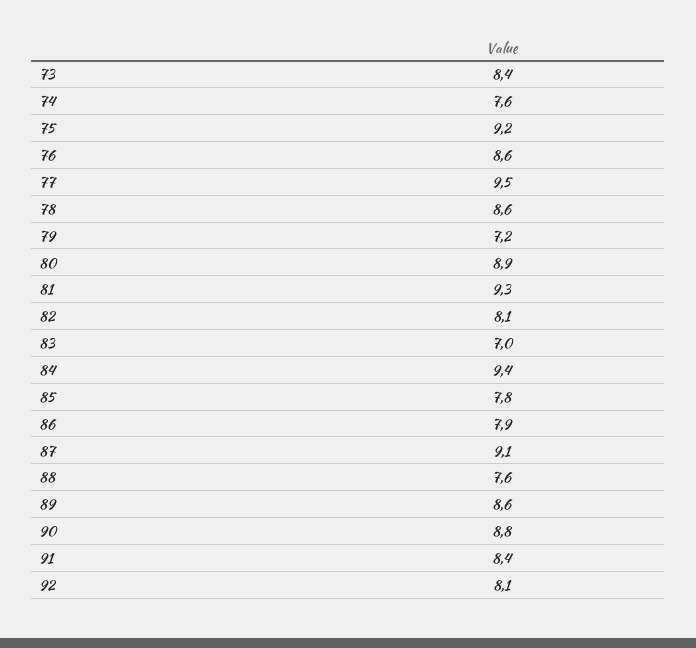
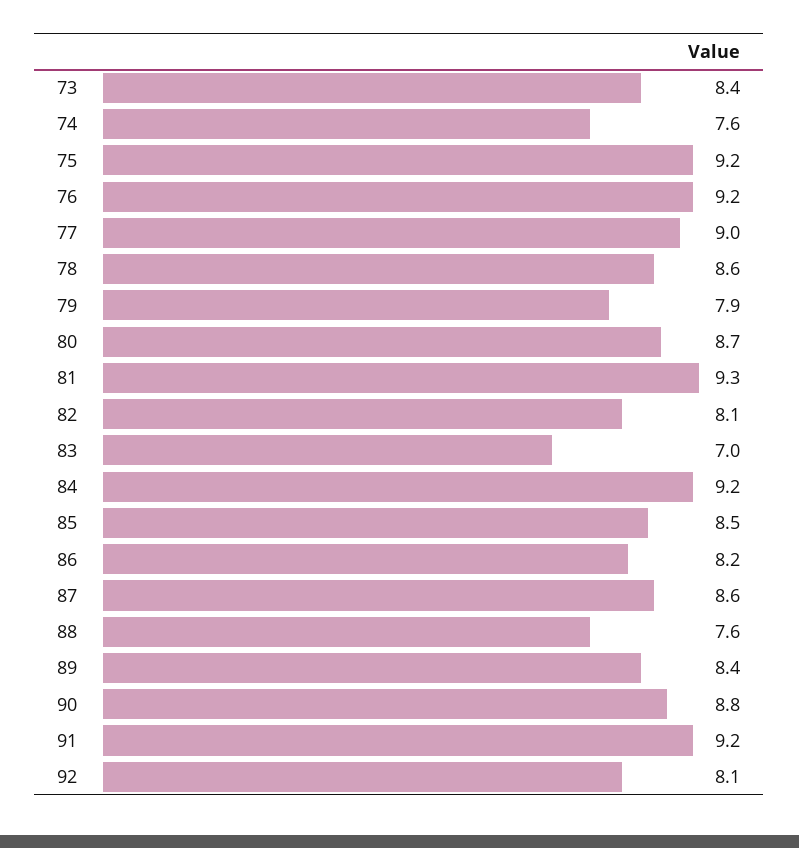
76: 8.6 -> 9.2
77: 9.5 -> 9
79: 7.2 -> 7.9
80: 8.9 -> 8.7
84: 9.4 -> 9.2
85: 7.8 -> 8.5
86: 7.9 -> 8.2
87: 9.1 -> 8.6
89: 8.6 -> 8.4
91: 8.4 -> 9.2

